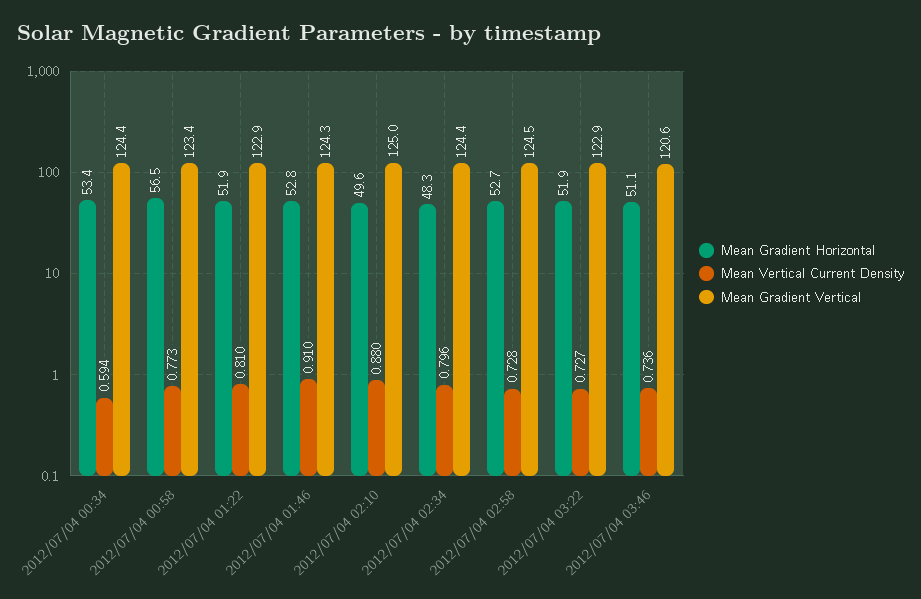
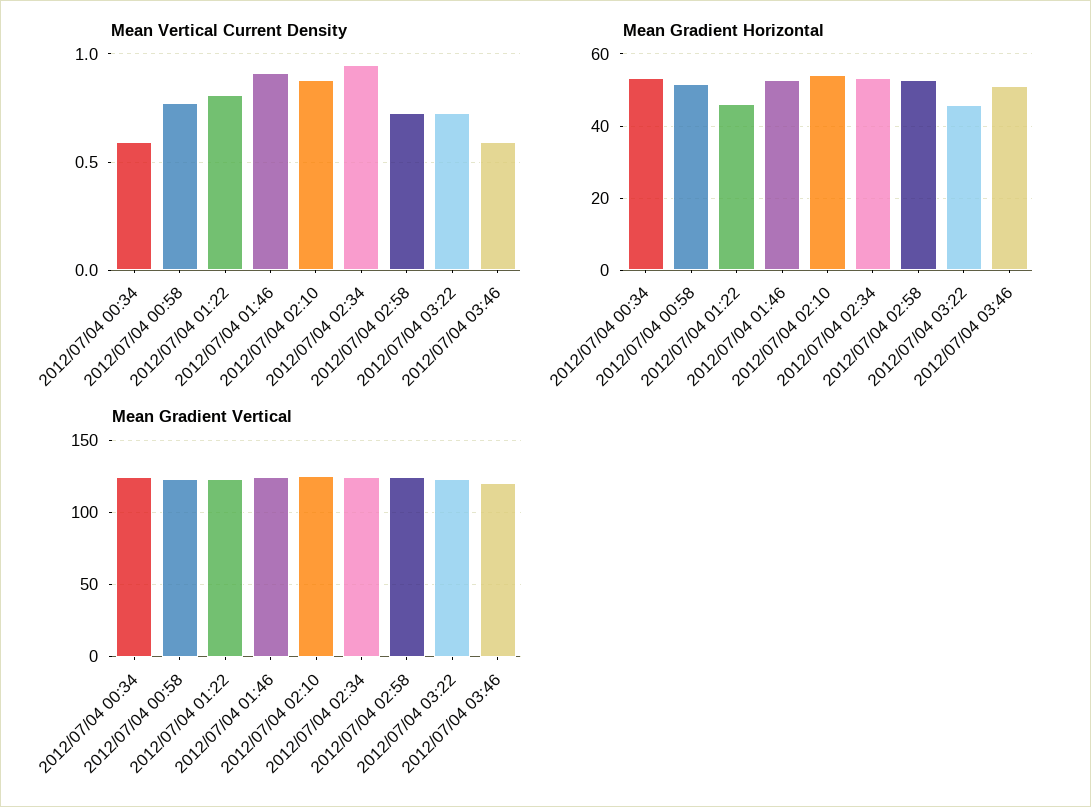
Mean Gradient Horizontal, 2012/07/04 00:58: 56.5 -> 52
Mean Gradient Horizontal, 2012/07/04 01:22: 51.9 -> 46
Mean Gradient Horizontal, 2012/07/04 02:10: 49.6 -> 54
Mean Gradient Horizontal, 2012/07/04 02:34: 48.3 -> 54
Mean Vertical Current Density, 2012/07/04 02:34: 0.796 -> 0.95
Mean Gradient Horizontal, 2012/07/04 03:22: 51.9 -> 46
Mean Vertical Current Density, 2012/07/04 03:46: 0.736 -> 0.6

